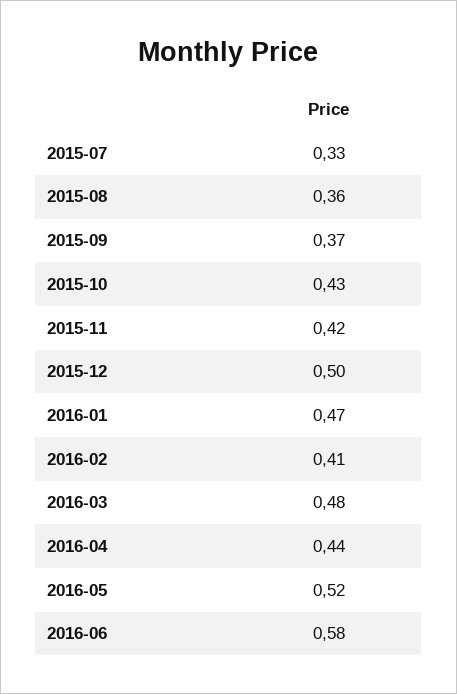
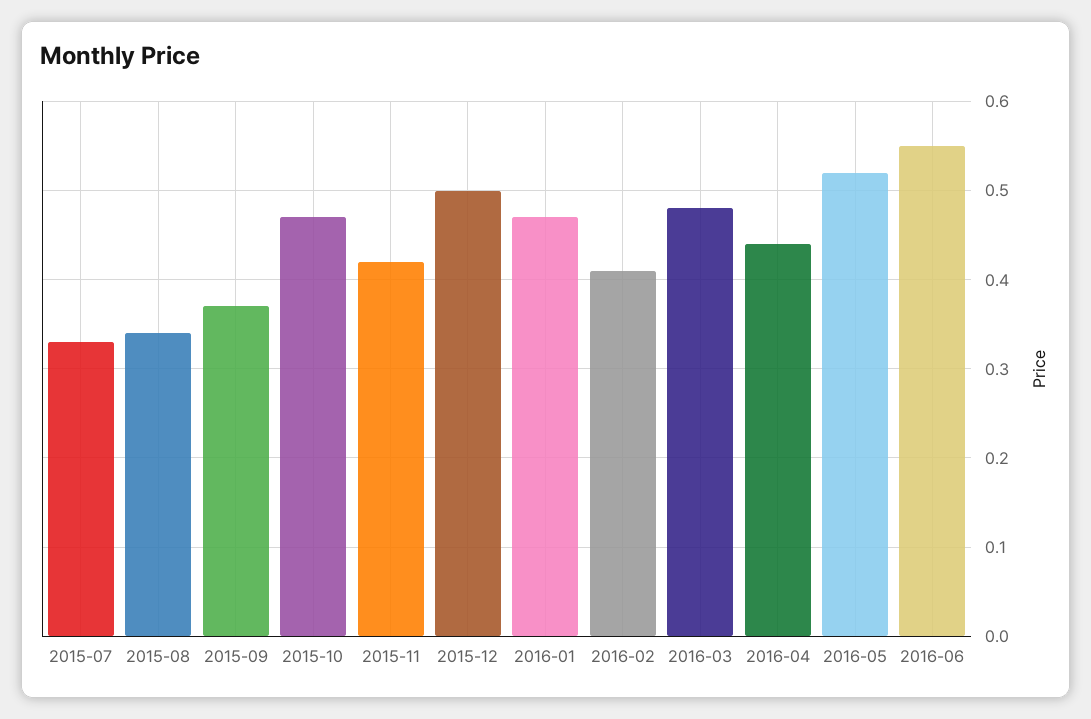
2015-08: 0.36 -> 0.34
2015-10: 0.43 -> 0.47
2016-06: 0.58 -> 0.55

